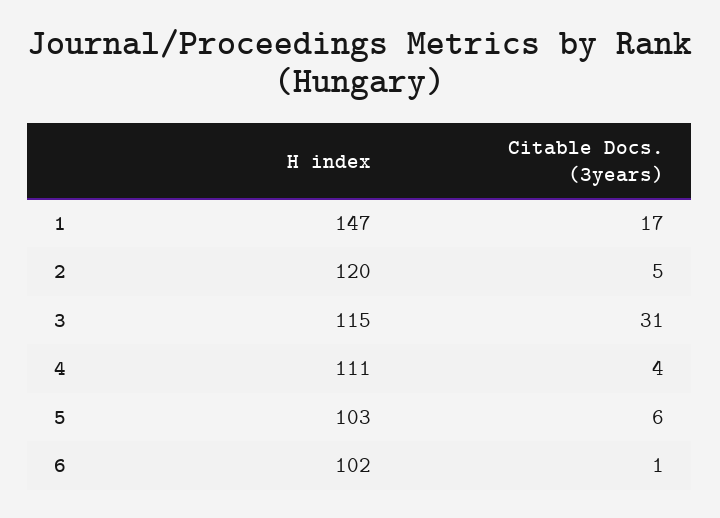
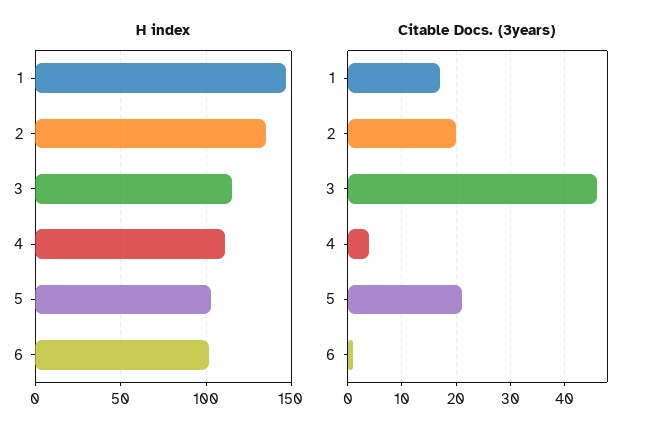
H index, 2: 120 -> 135
Citable Docs. (3years), 2: 5 -> 20
Citable Docs. (3years), 3: 31 -> 45
Citable Docs. (3years), 5: 6 -> 20

